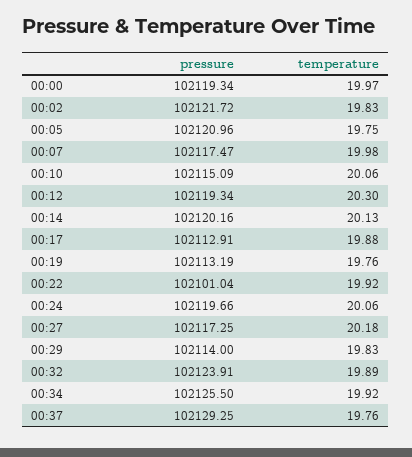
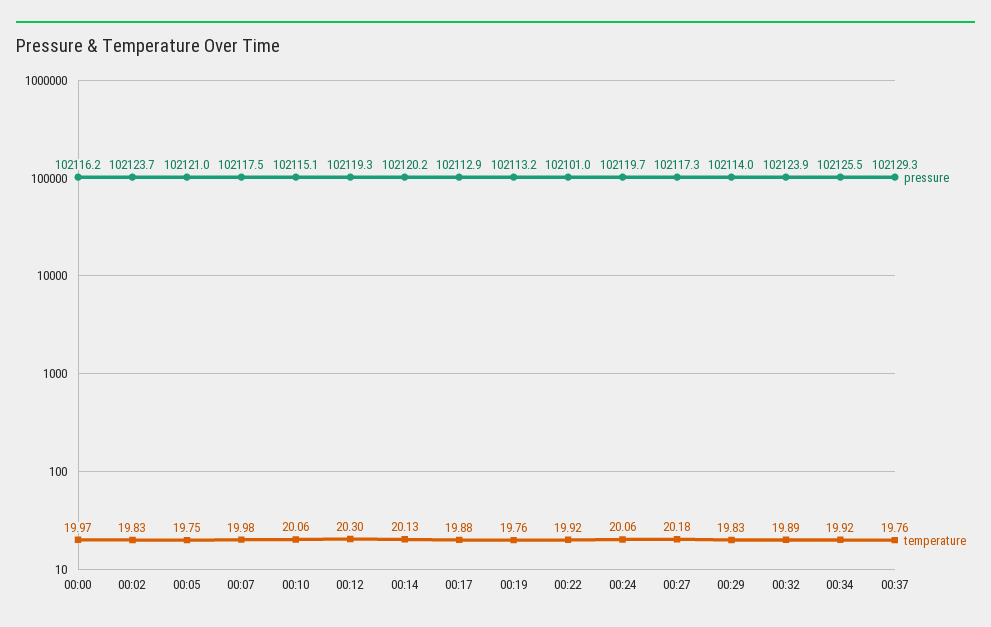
pressure, 00:00: 102119.34 -> 102116.2
pressure, 00:02: 102121.72 -> 102123.7

